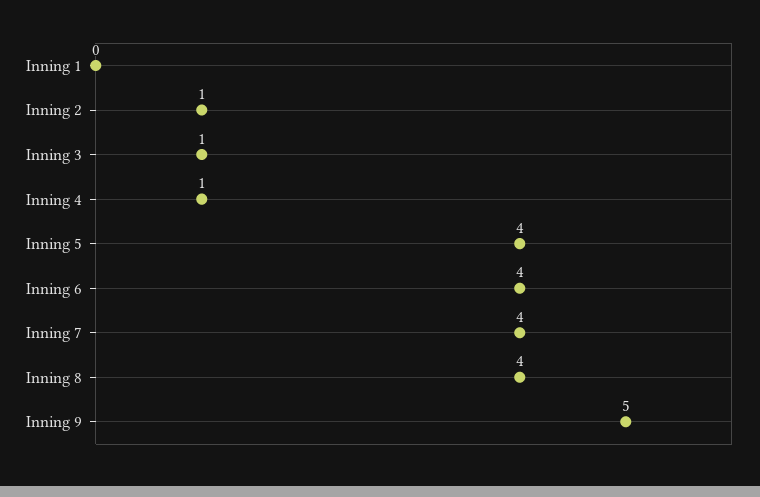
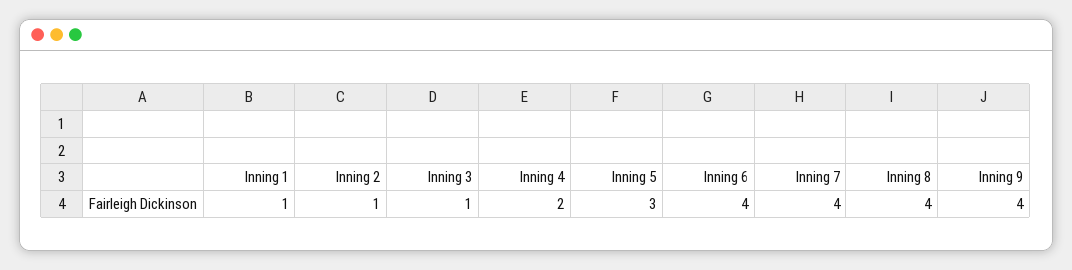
Inning 1: 0 -> 1
Inning 4: 1 -> 2
Inning 5: 4 -> 3
Inning 9: 5 -> 4

